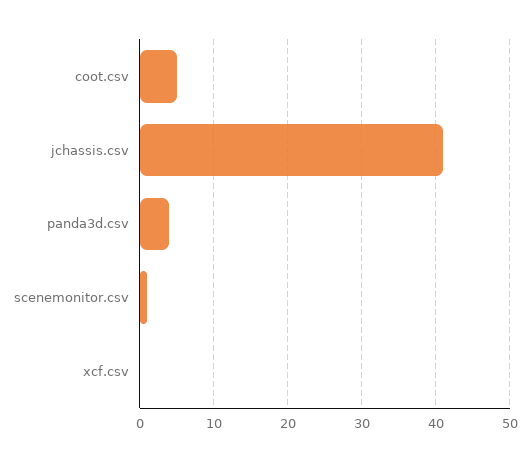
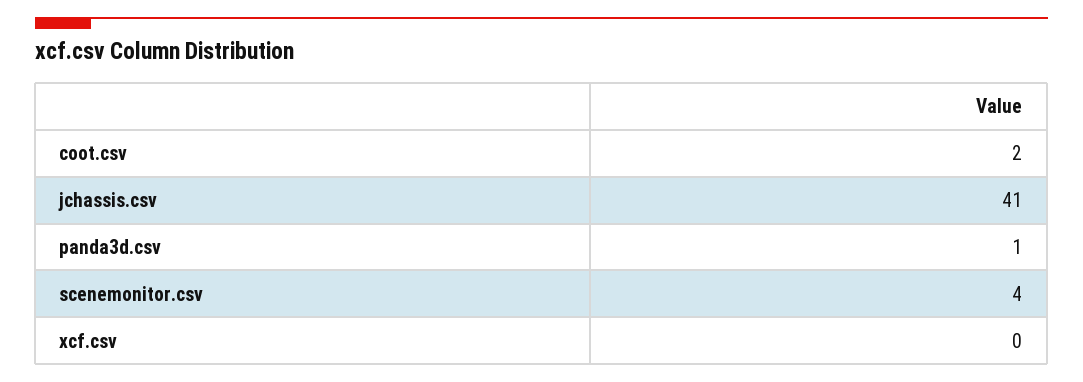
coot.csv: 5 -> 2
panda3d.csv: 4 -> 1
scenemonitor.csv: 1 -> 4

